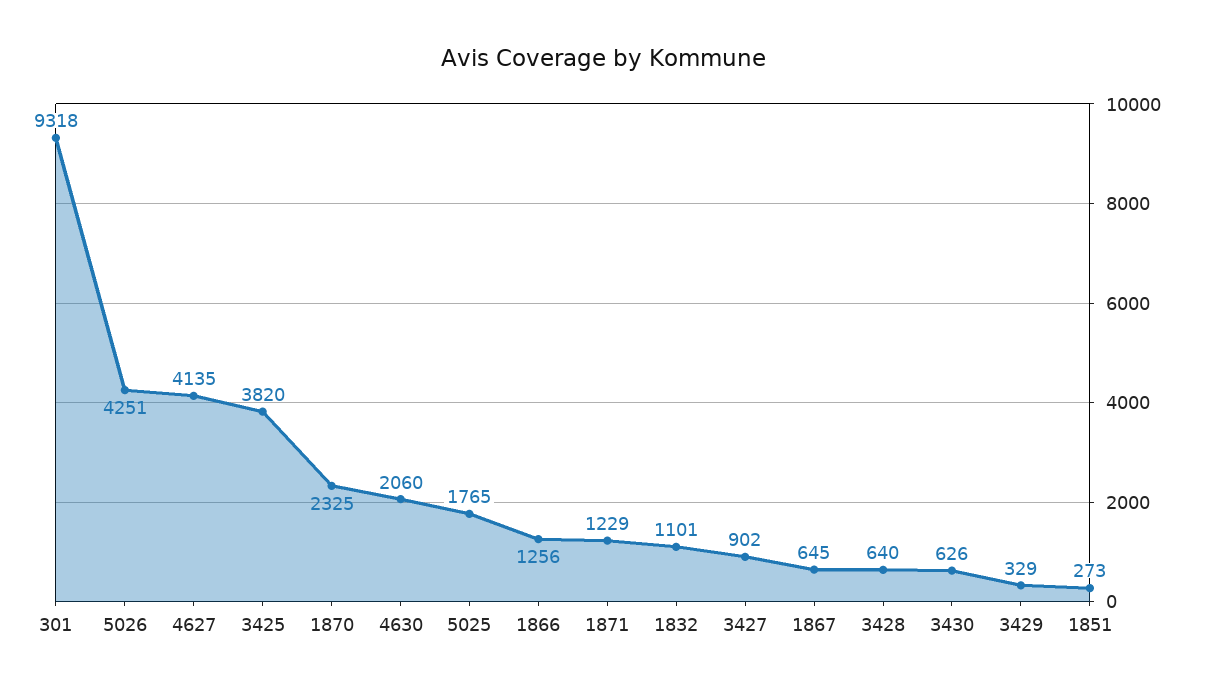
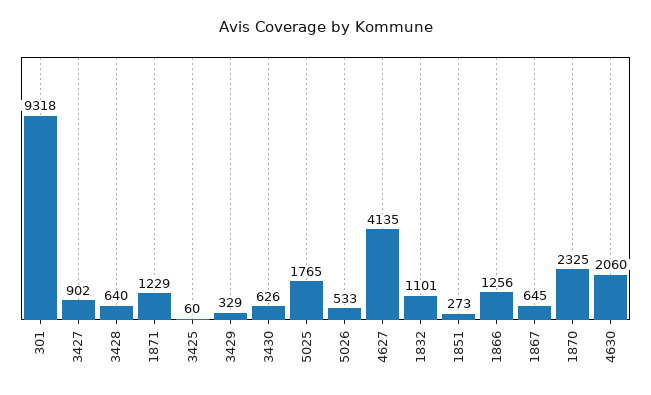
5026: 4251 -> 533
3425: 3820 -> 60

